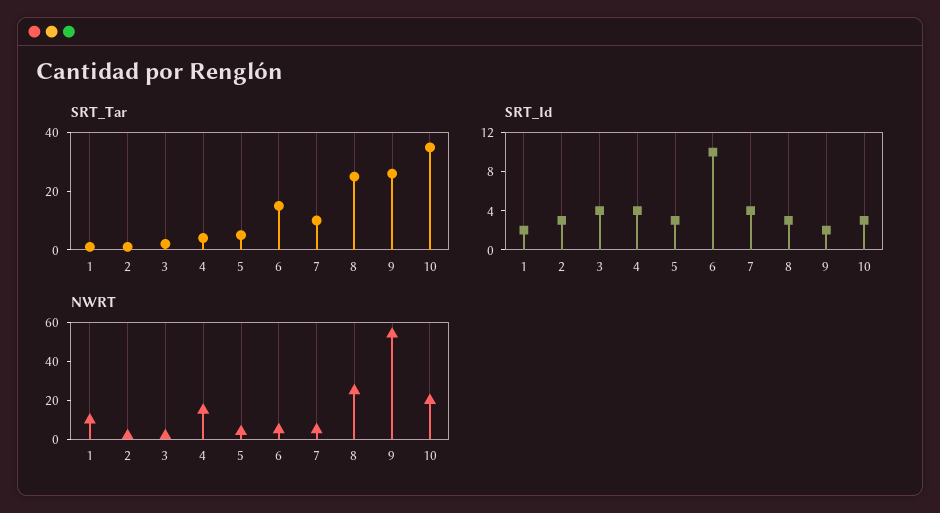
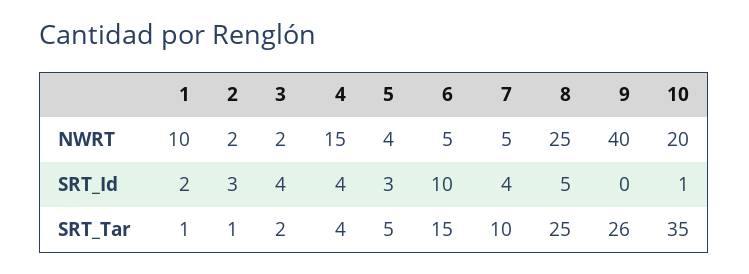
SRT_Id, 8: 3 -> 5
SRT_Id, 9: 2 -> 0
SRT_Id, 10: 3 -> 1
NWRT, 9: 55 -> 40

